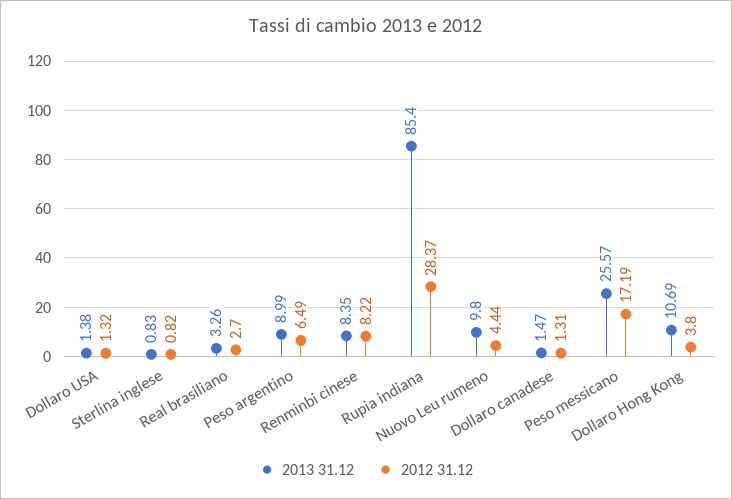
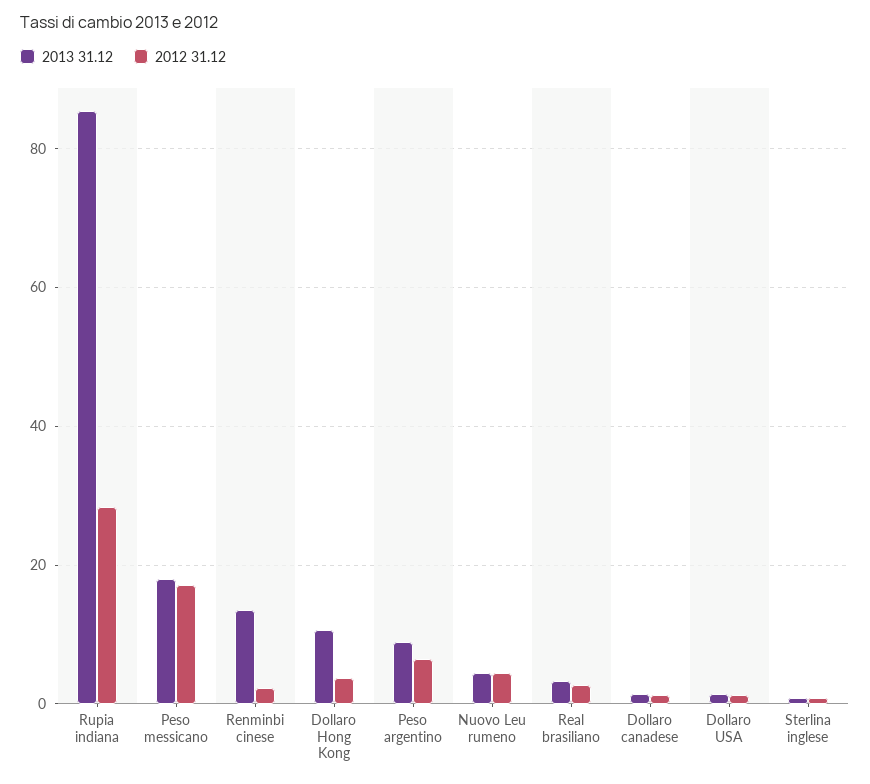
2013 31.12, Renminbi cinese: 8.35 -> 14
2012 31.12, Renminbi cinese: 8.22 -> 2
2013 31.12, Nuovo Leu rumeno: 9.8 -> 4
2013 31.12, Peso messicano: 25.57 -> 18

